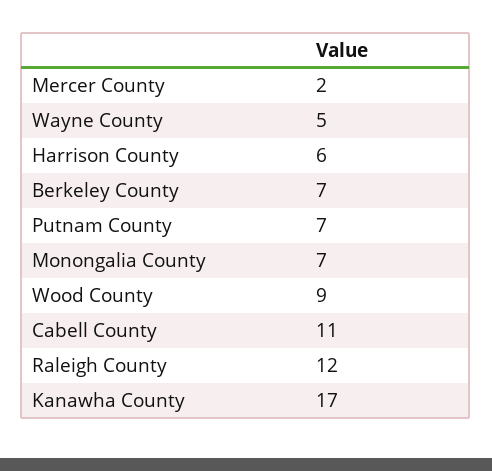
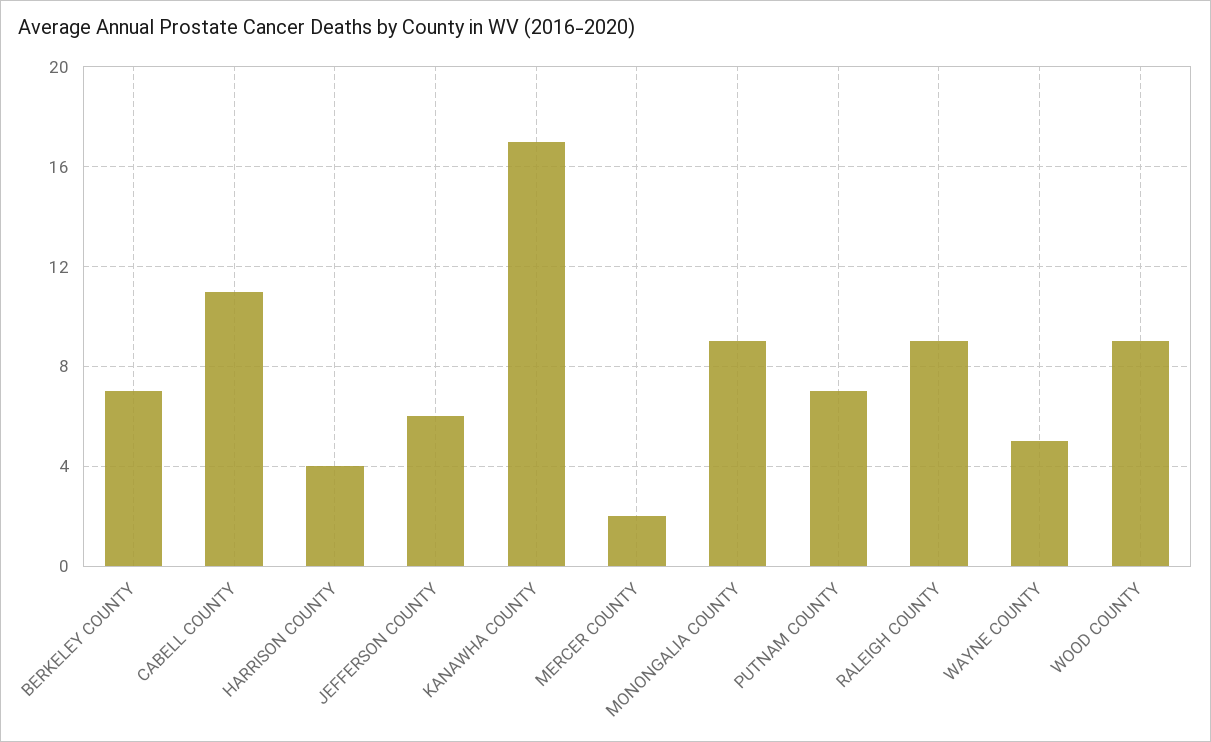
Harrison County: 6 -> 4
Monongalia County: 7 -> 9
Raleigh County: 12 -> 9
JEFFERSON COUNTY: none -> 6

